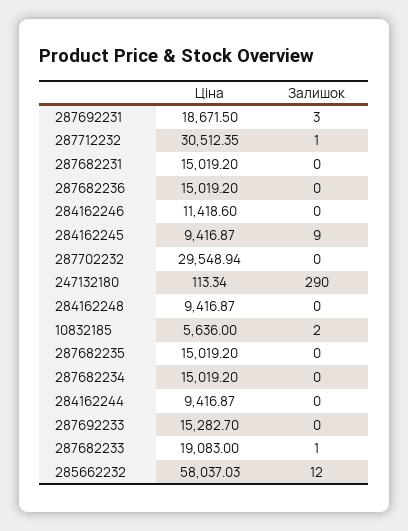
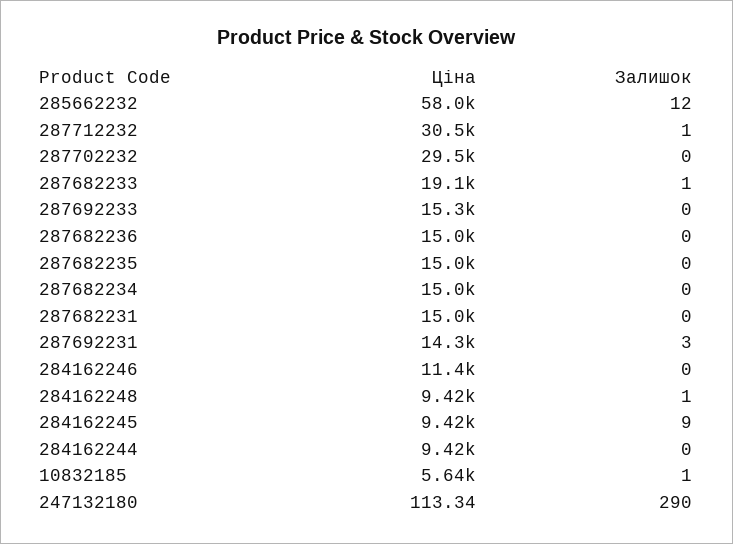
Ціна, 287692231: 18671.5 -> 14300
Залишок, 284162248: 0 -> 1
Залишок, 10832185: 2 -> 1

